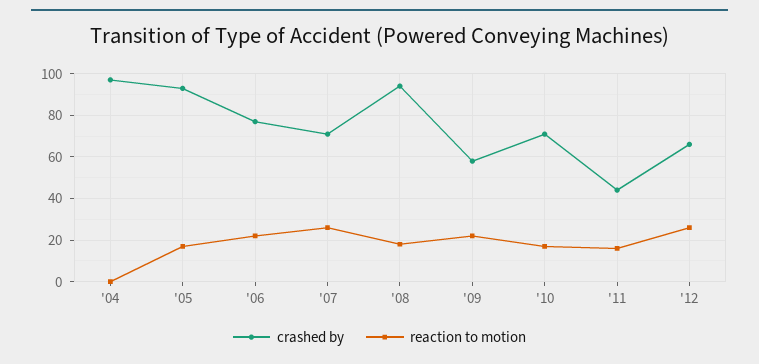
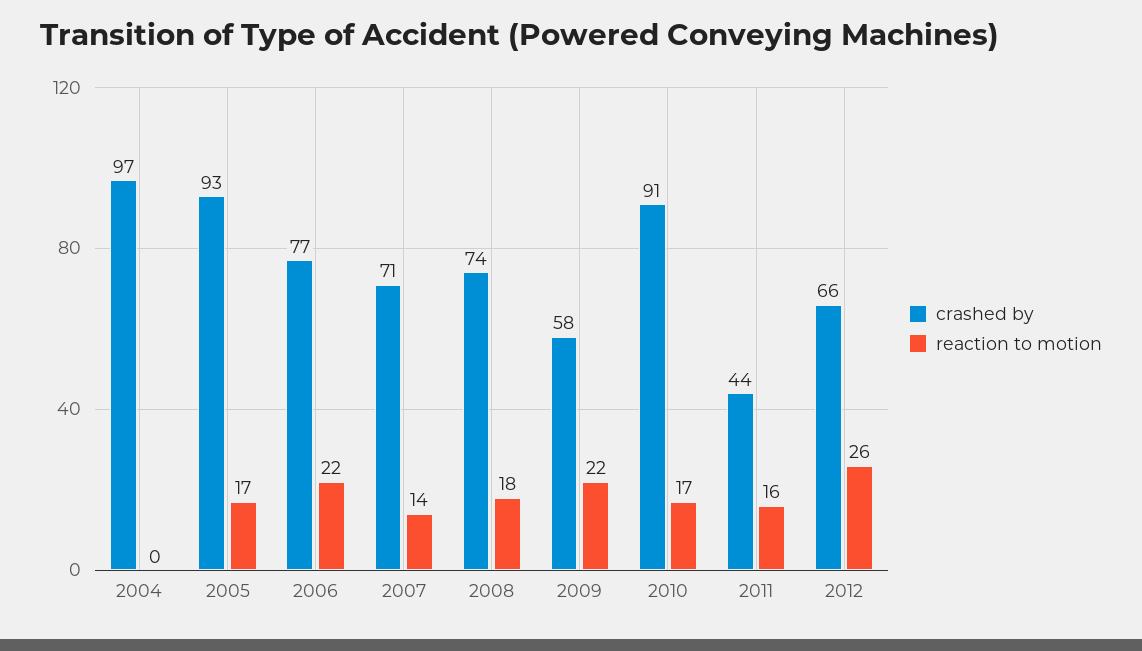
reaction to motion, '07: 25 -> 14
crashed by, '08: 95 -> 74
crashed by, '10: 70 -> 91

